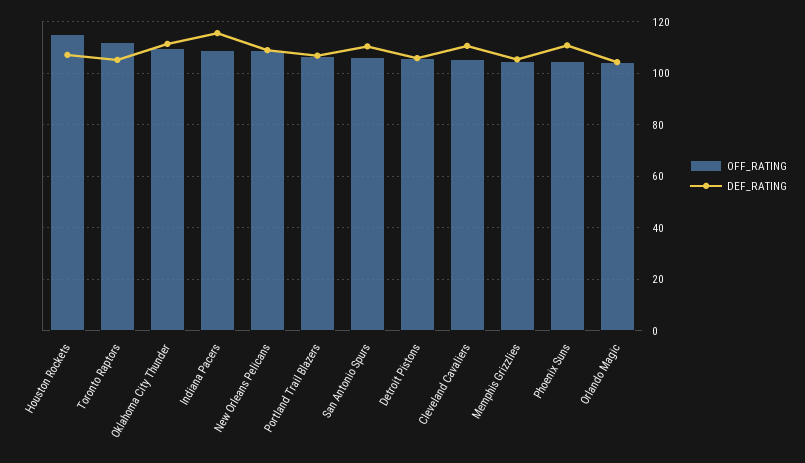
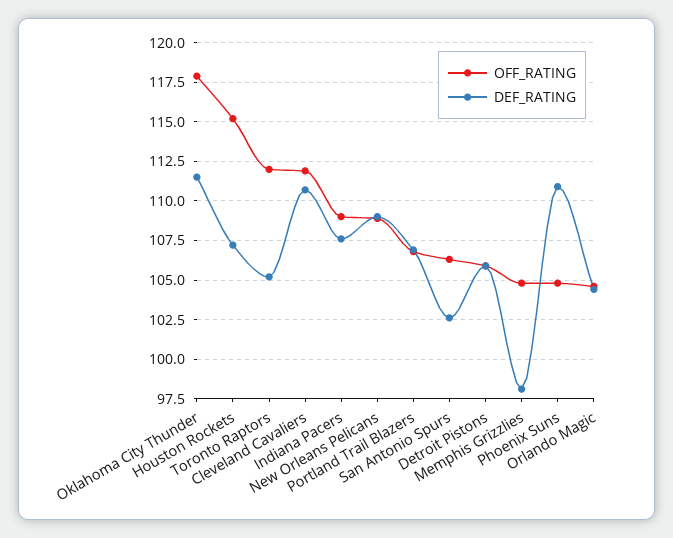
OFF_RATING, Oklahoma City Thunder: 110 -> 118
DEF_RATING, Indiana Pacers: 115 -> 107.5
DEF_RATING, San Antonio Spurs: 110 -> 102.5
OFF_RATING, Cleveland Cavaliers: 105 -> 112
DEF_RATING, Memphis Grizzlies: 105 -> 98

